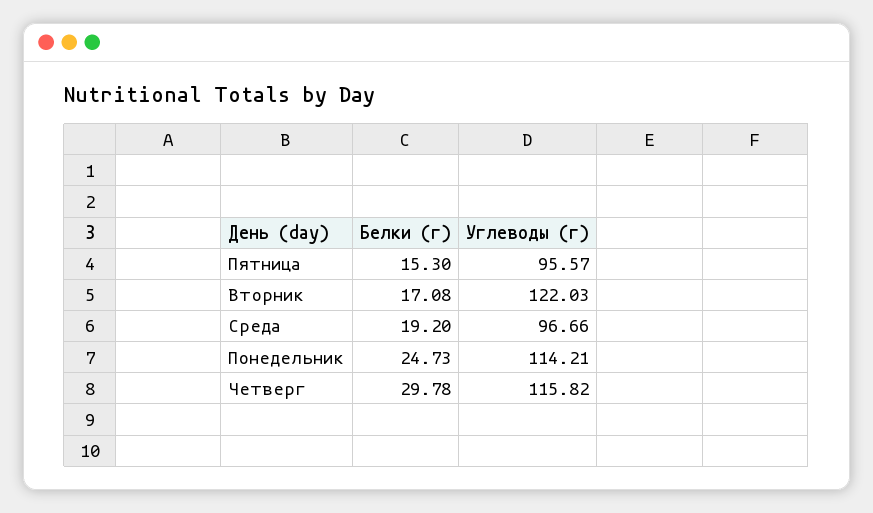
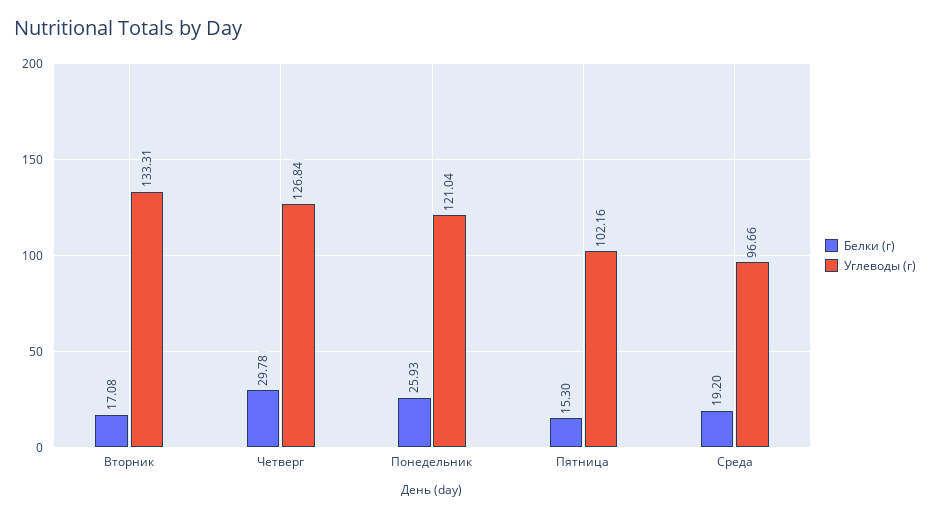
Углеводы (г), Пятница: 95.57 -> 102.16
Углеводы (г), Вторник: 122.03 -> 133.31
Белки (г), Понедельник: 24.73 -> 25.93
Углеводы (г), Понедельник: 114.21 -> 121.04
Углеводы (г), Четверг: 115.82 -> 126.84

